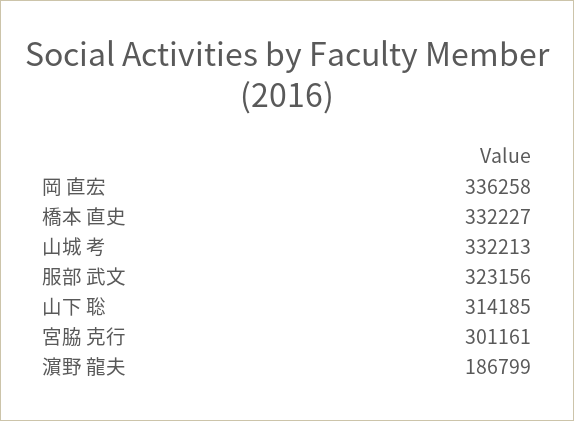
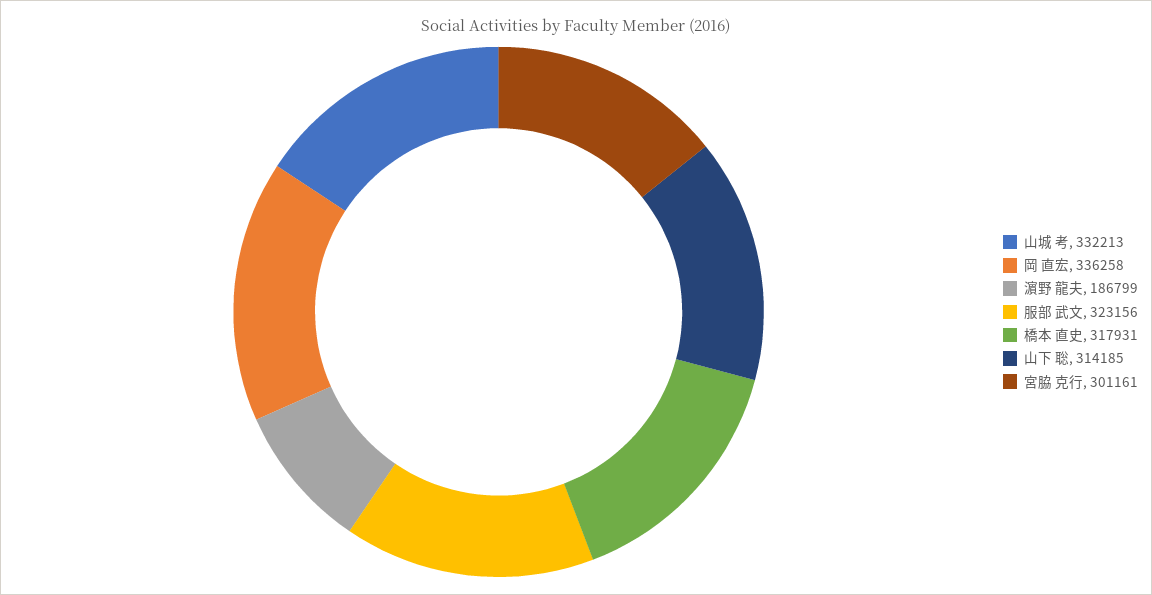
橋本 直史: 332227 -> 317931

